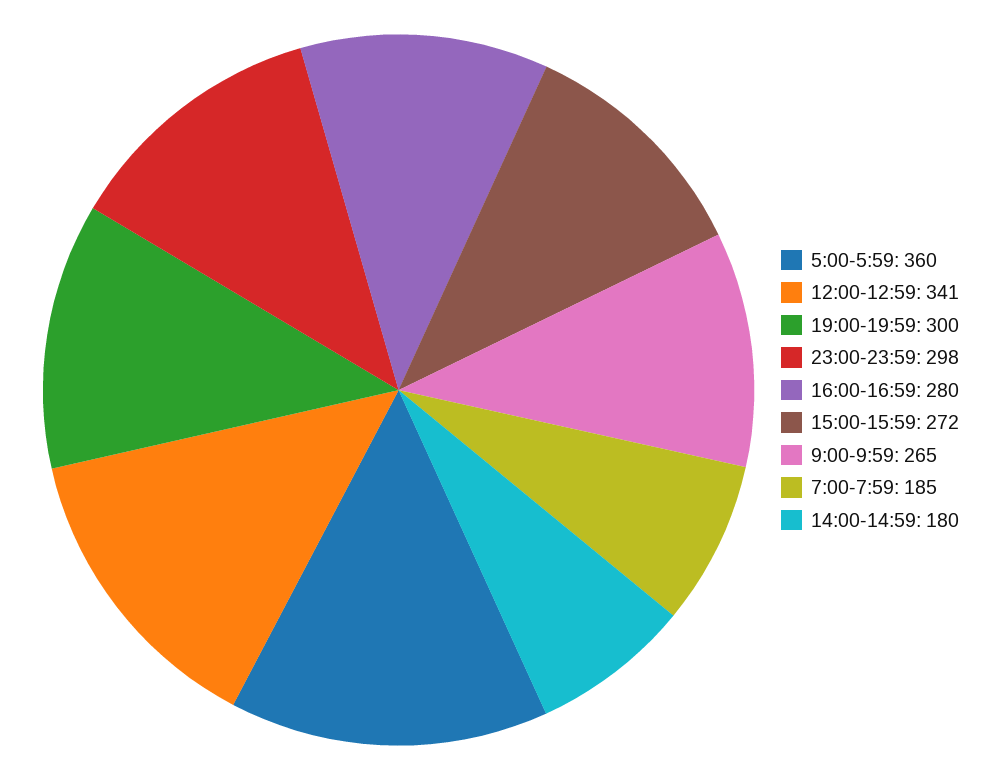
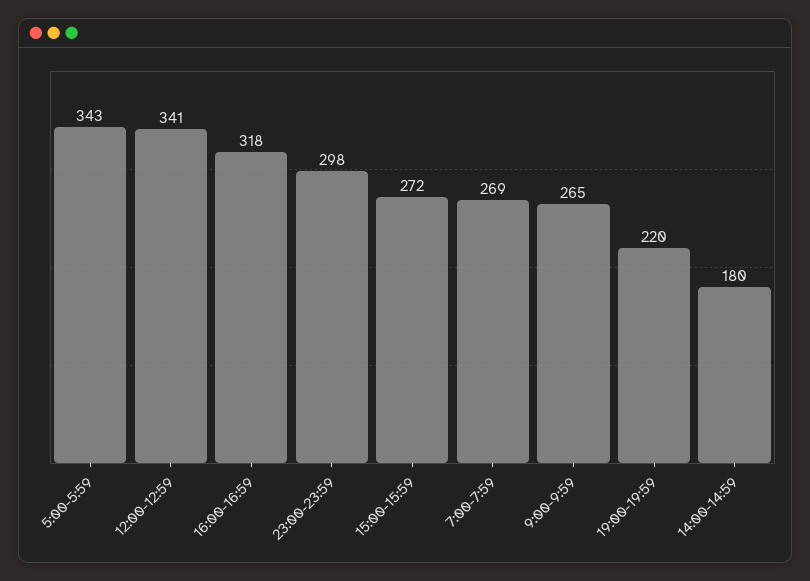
5:00-5:59: 360 -> 343
19:00-19:59: 300 -> 220
16:00-16:59: 280 -> 318
7:00-7:59: 185 -> 269

